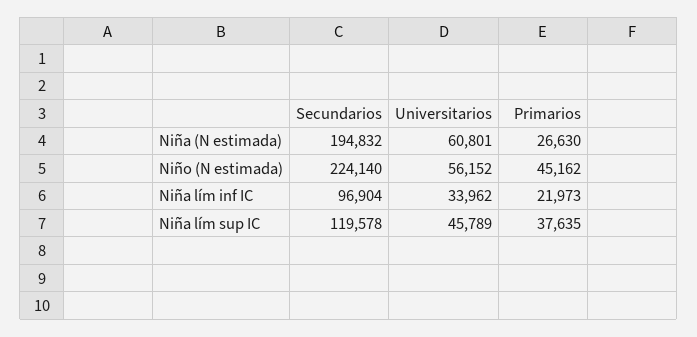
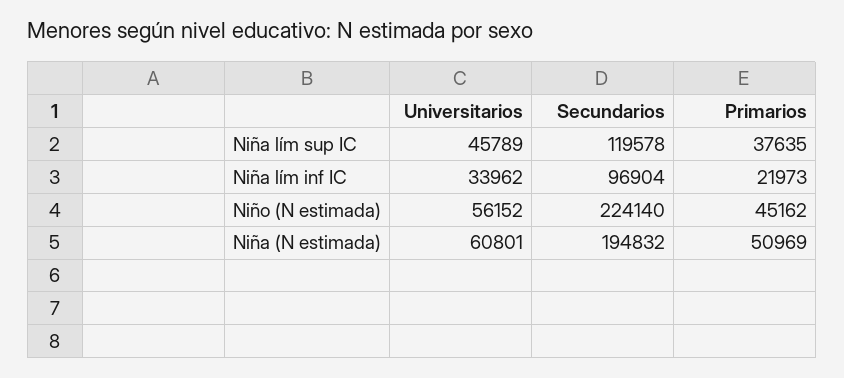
Primarios, Niña (N estimada): 26630 -> 50969

